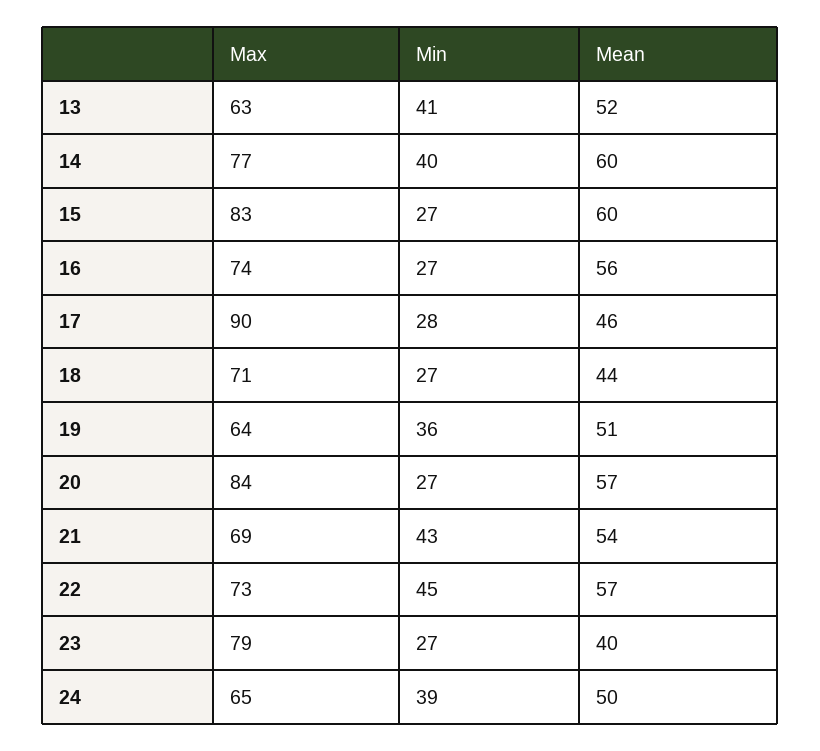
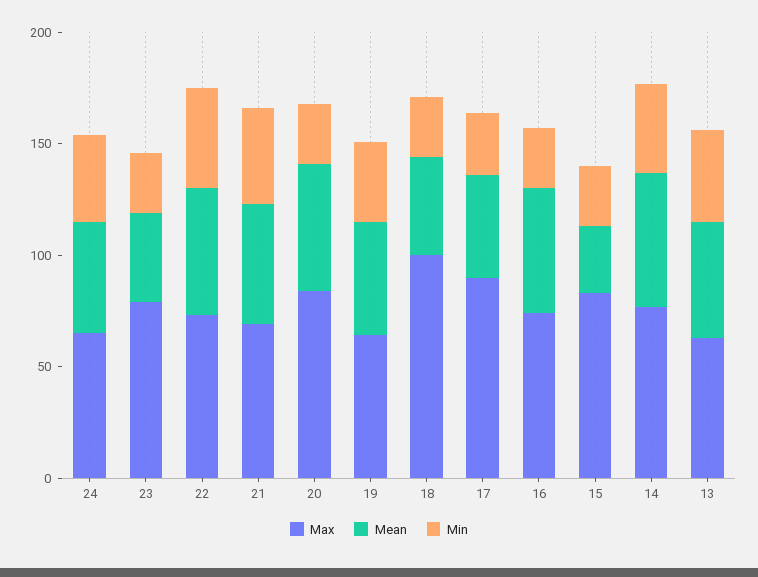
Mean, 15: 60 -> 30
Max, 18: 71 -> 100

